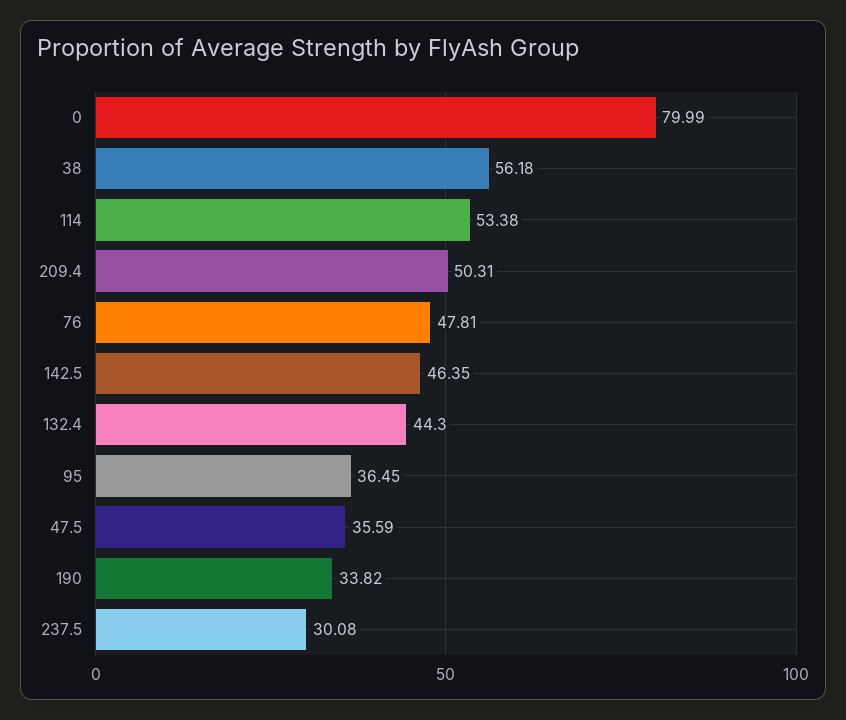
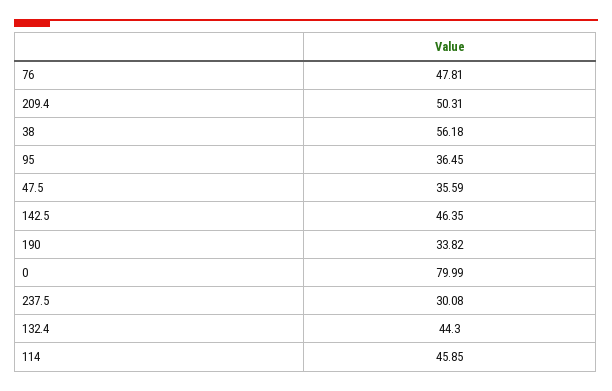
114: 53.38 -> 45.85

